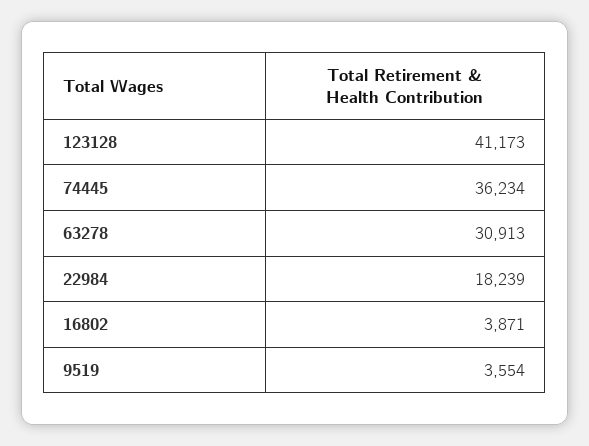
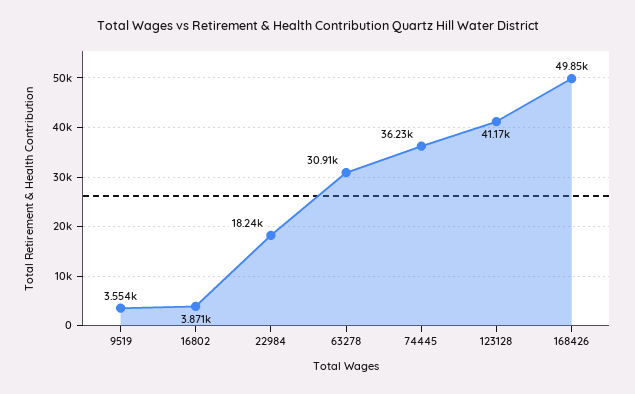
168426: none -> 49850

